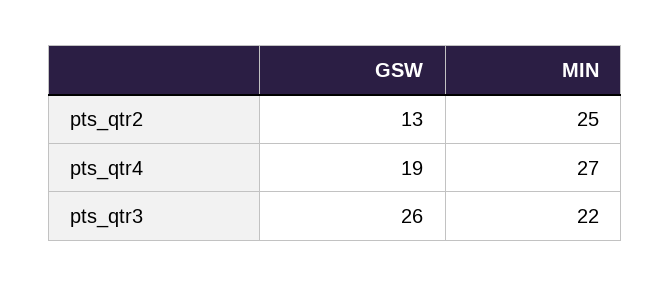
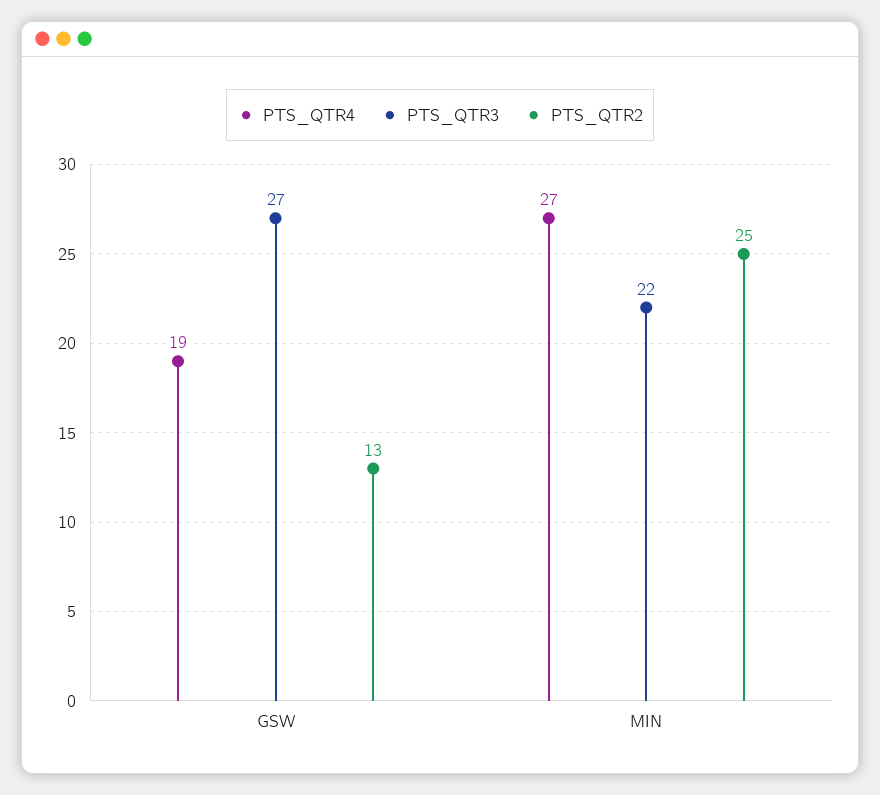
pts_qtr3, GSW: 26 -> 27

